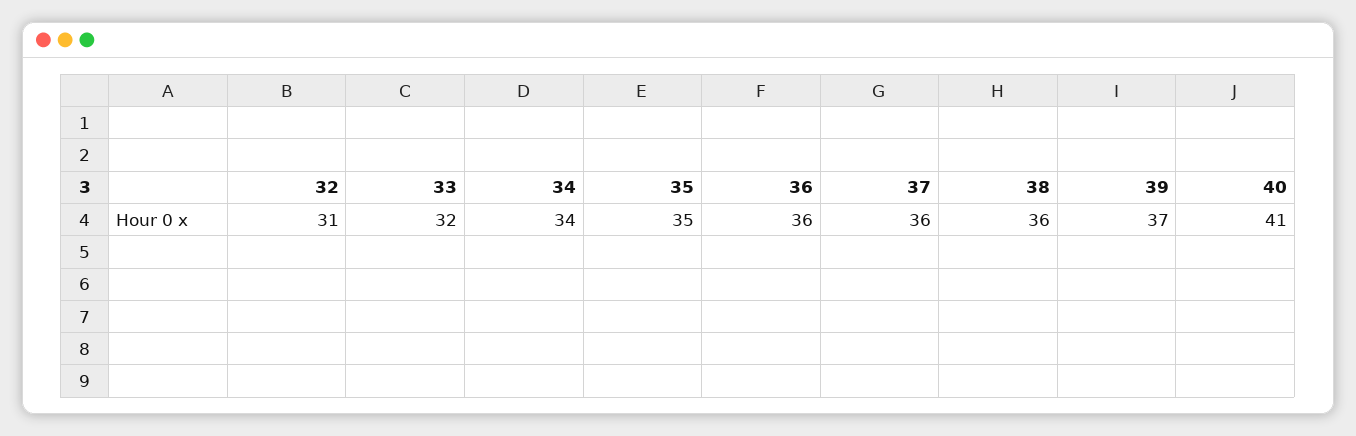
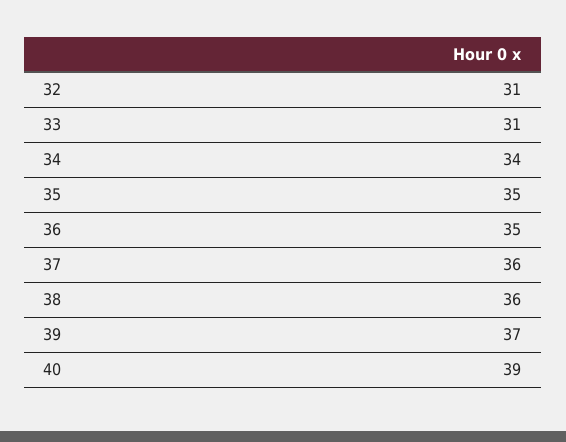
33: 32 -> 31
36: 36 -> 35
40: 41 -> 39

